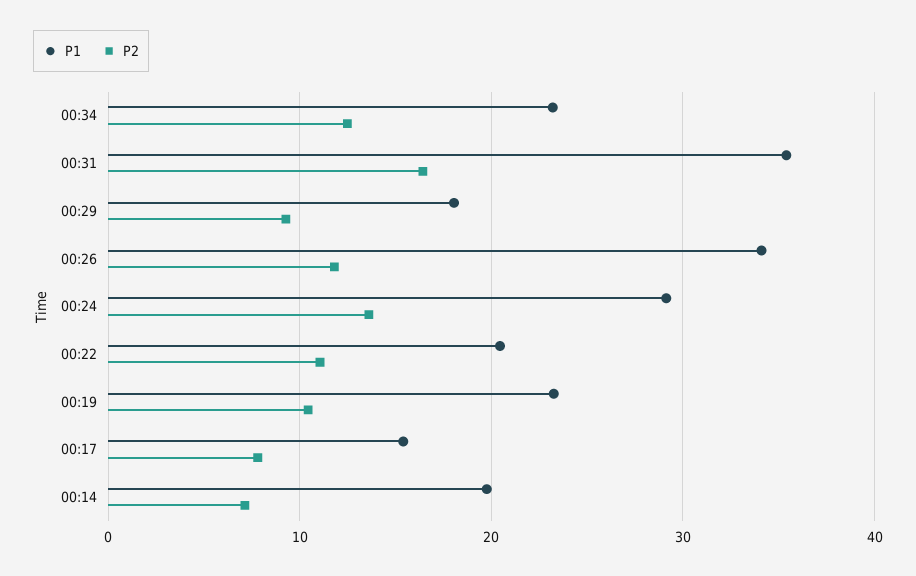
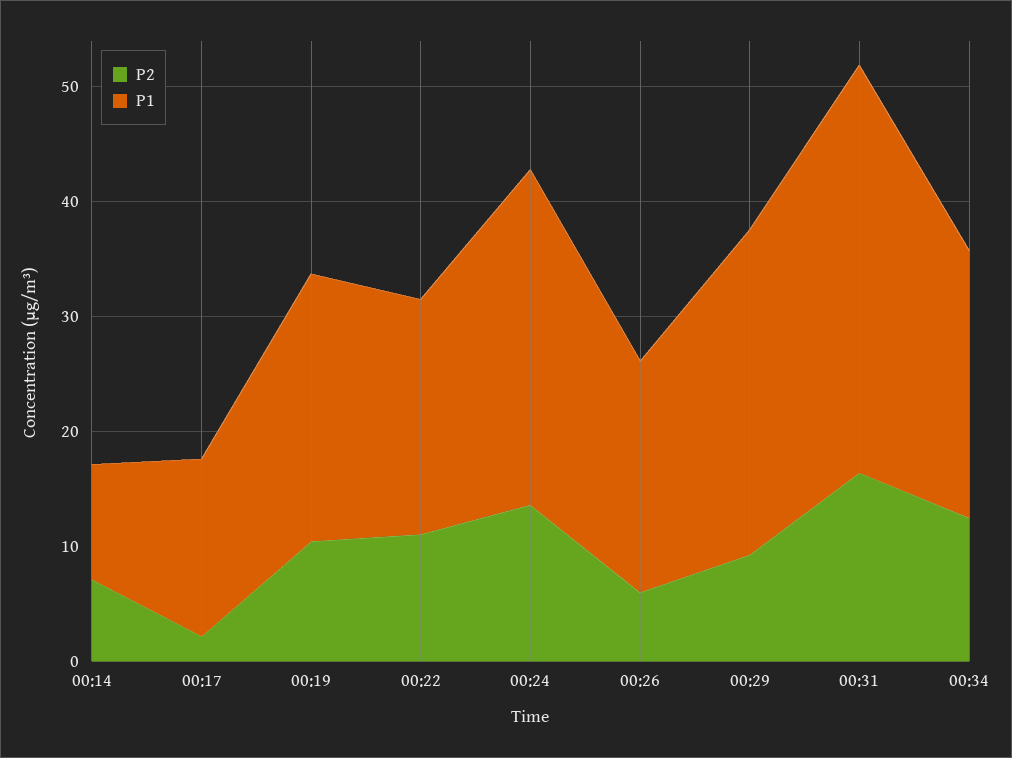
P1, 00:29: 18 -> 28
P1, 00:26: 34 -> 20
P2, 00:26: 12 -> 6
P2, 00:17: 8 -> 2
P1, 00:14: 20 -> 10

